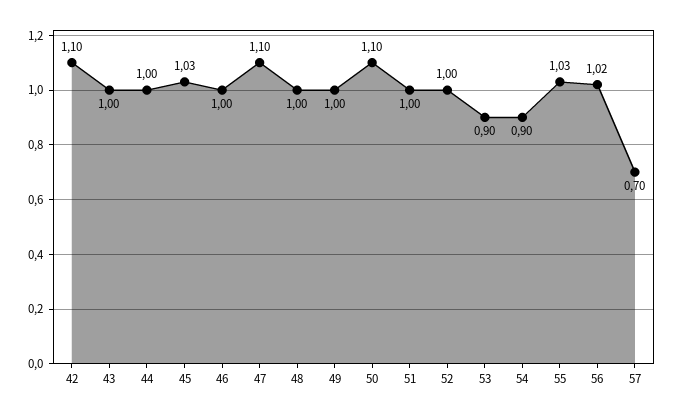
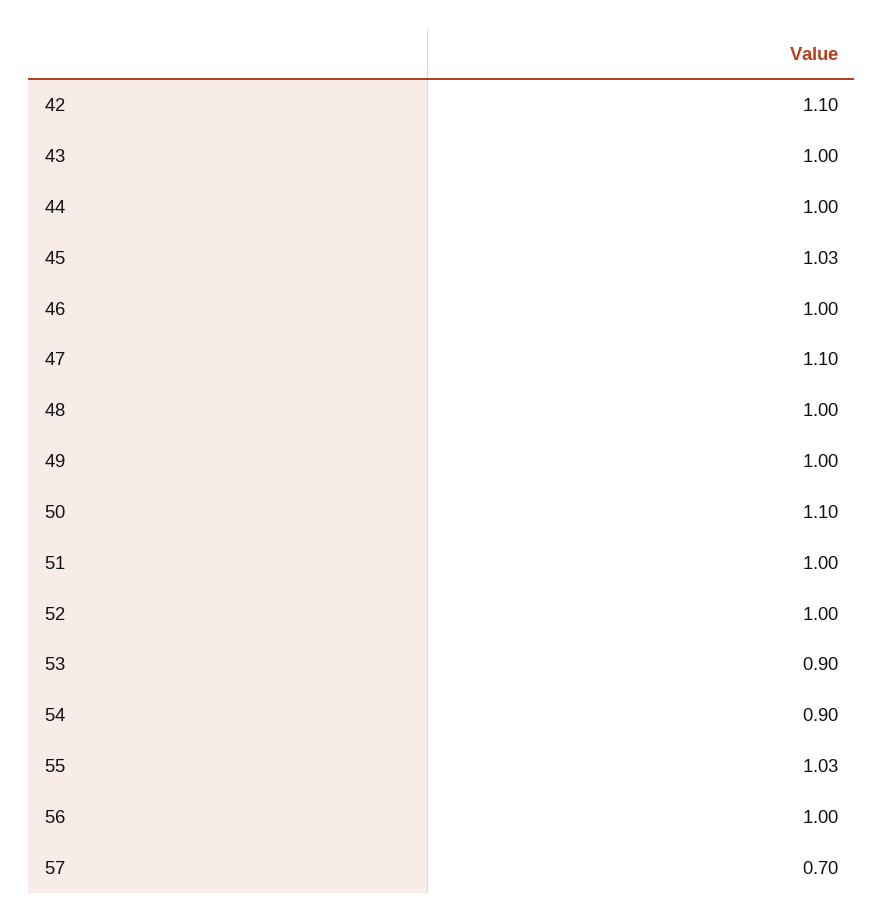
56: 1.02 -> 1

